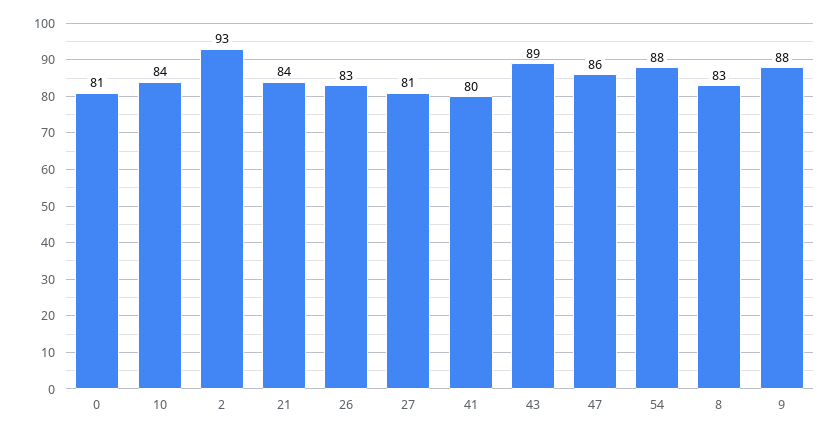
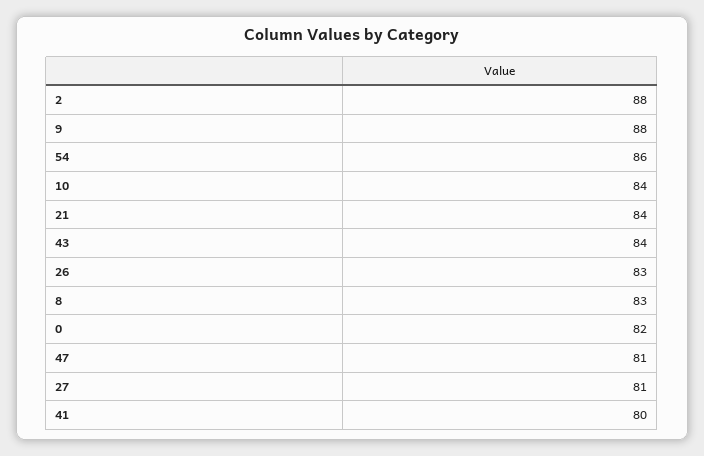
0: 81 -> 82
2: 93 -> 88
43: 89 -> 84
47: 86 -> 81
54: 88 -> 86

